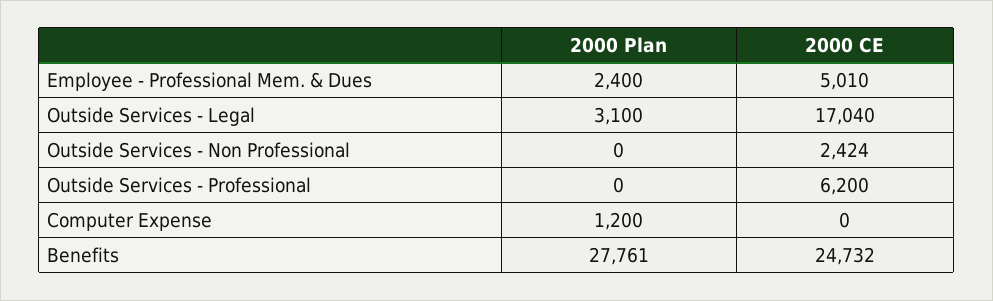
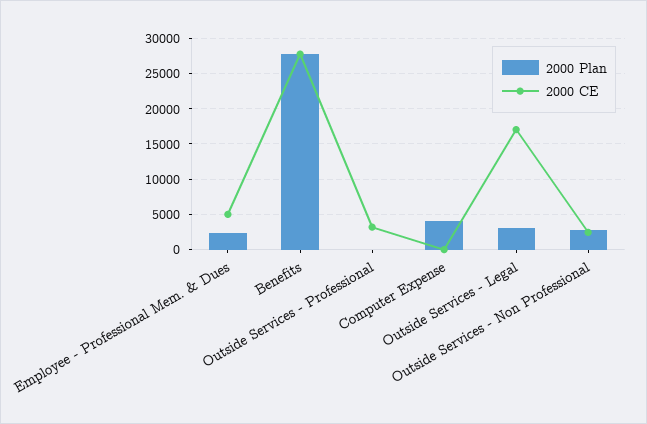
2000 Plan, Outside Services - Non Professional: 0 -> 3000
2000 CE, Outside Services - Professional: 6200 -> 3000
2000 Plan, Computer Expense: 1200 -> 4000
2000 CE, Benefits: 24732 -> 28000

